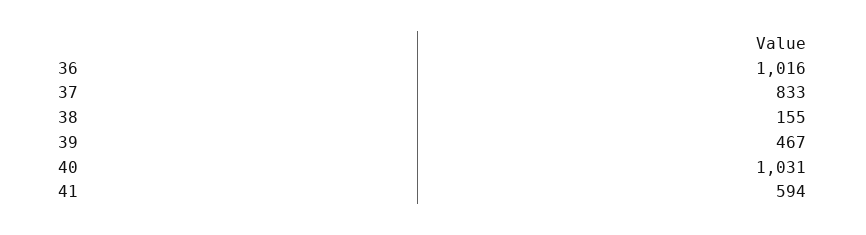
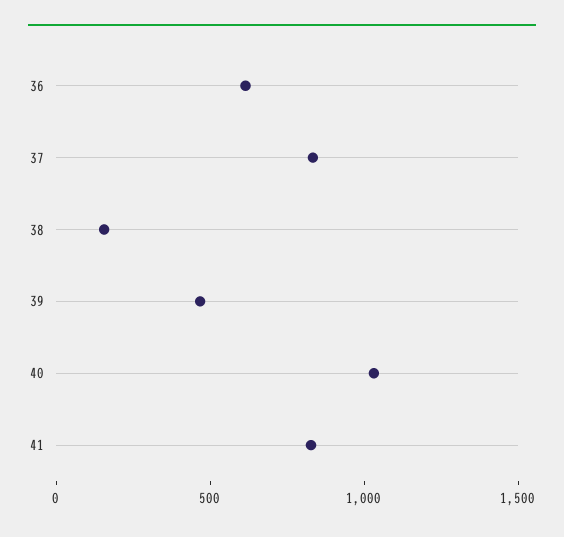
36: 1016 -> 600
41: 594 -> 800

